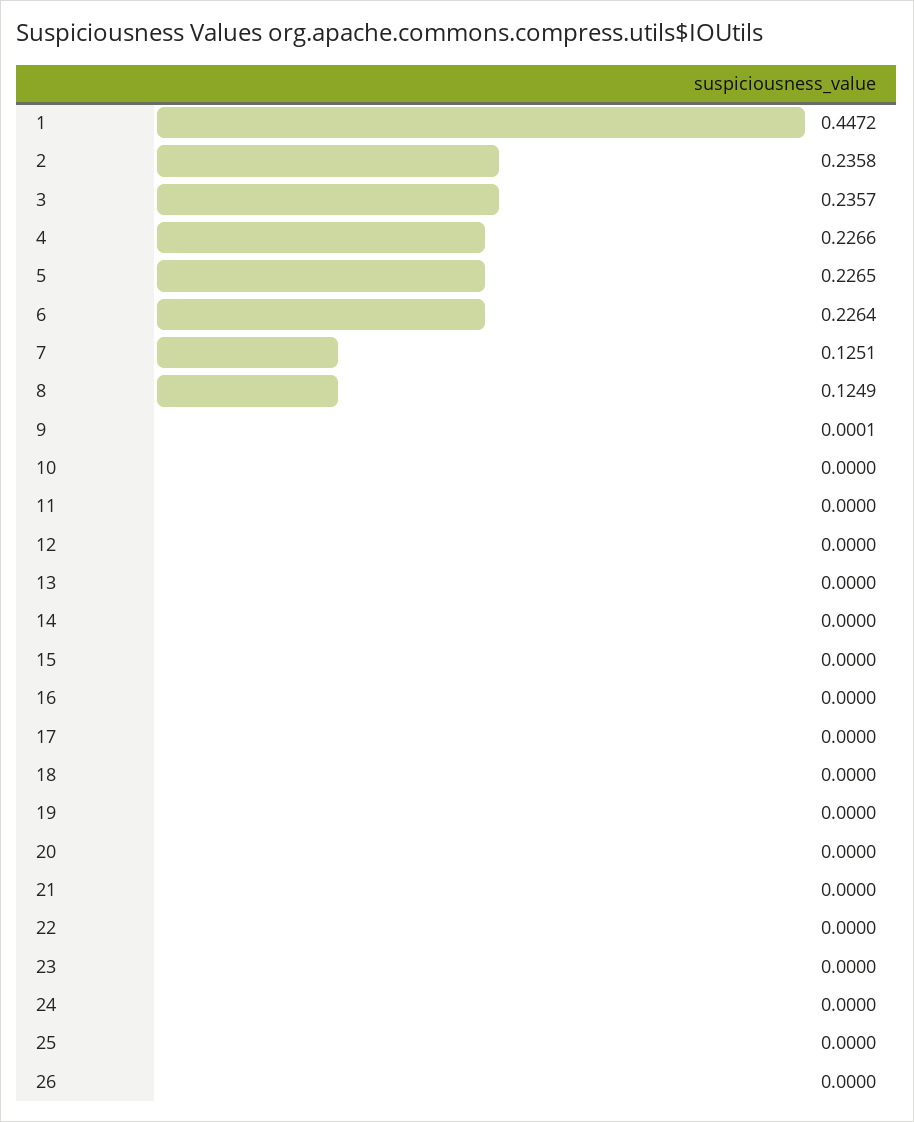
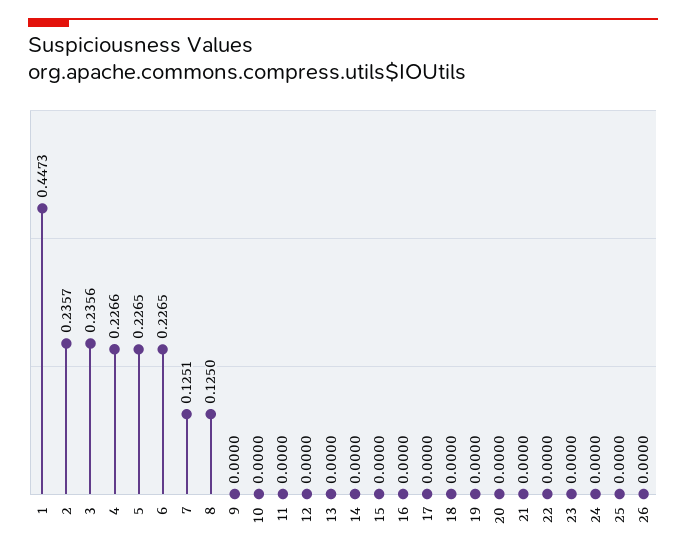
1: 0.4472 -> 0.4473
2: 0.2358 -> 0.2357
3: 0.2357 -> 0.2356
6: 0.2264 -> 0.2265
8: 0.1249 -> 0.125
9: 0.0001 -> 0

